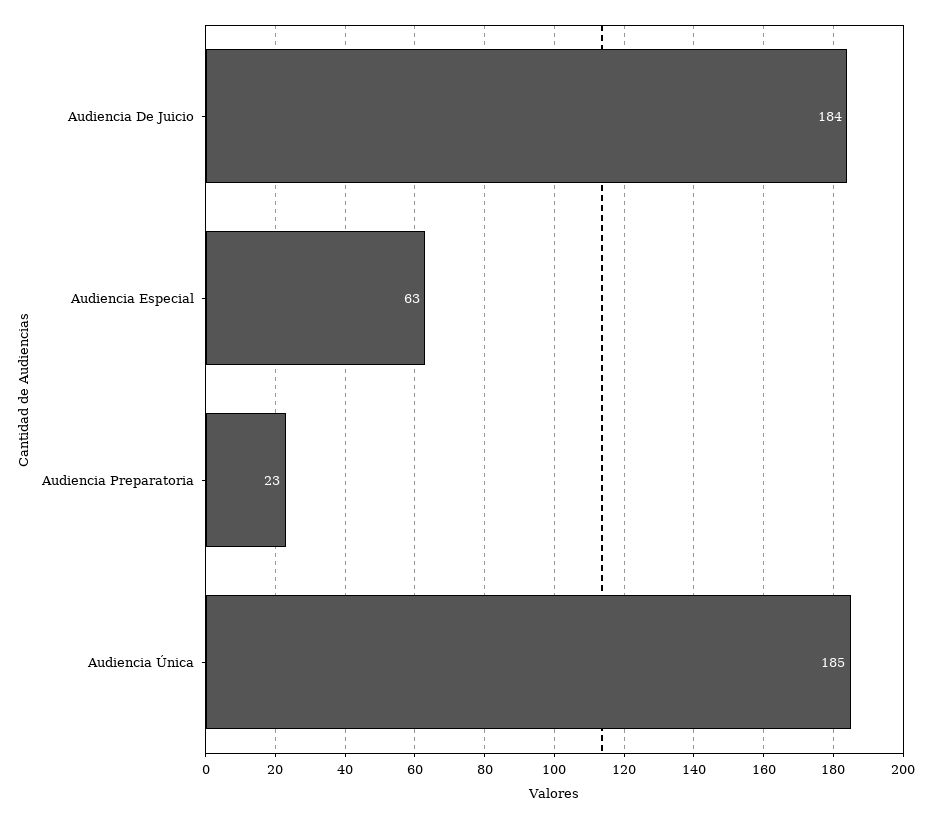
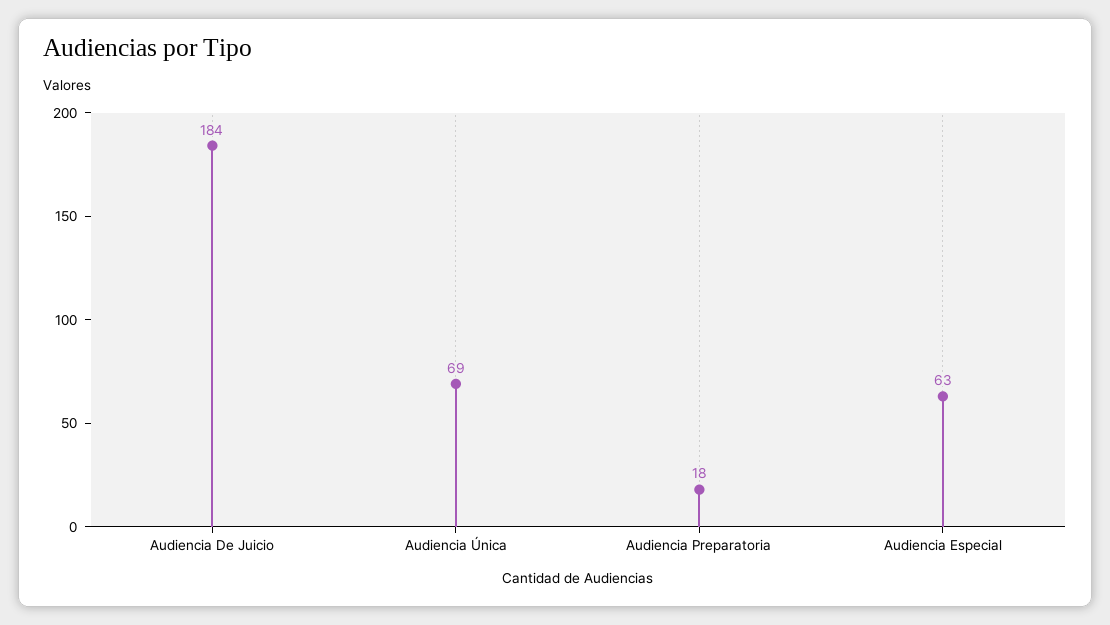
Audiencia Preparatoria: 23 -> 18
Audiencia Única: 185 -> 69

